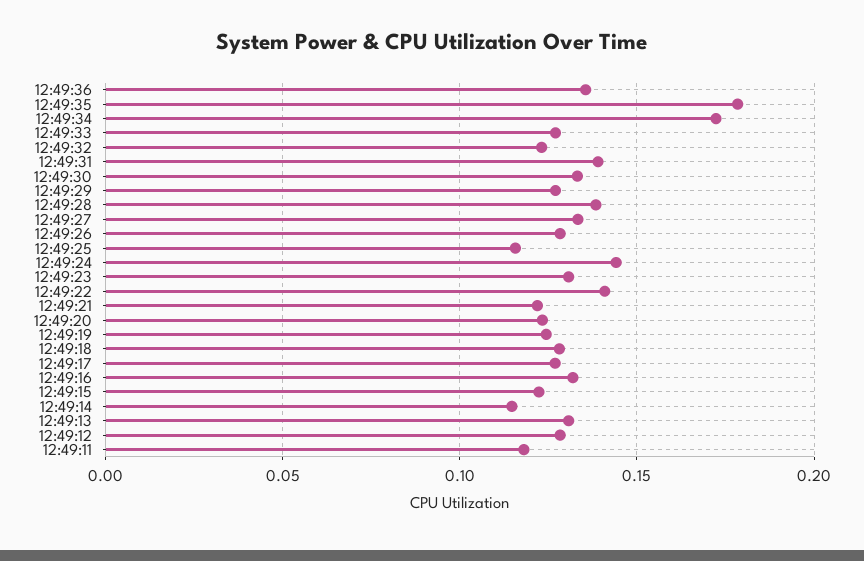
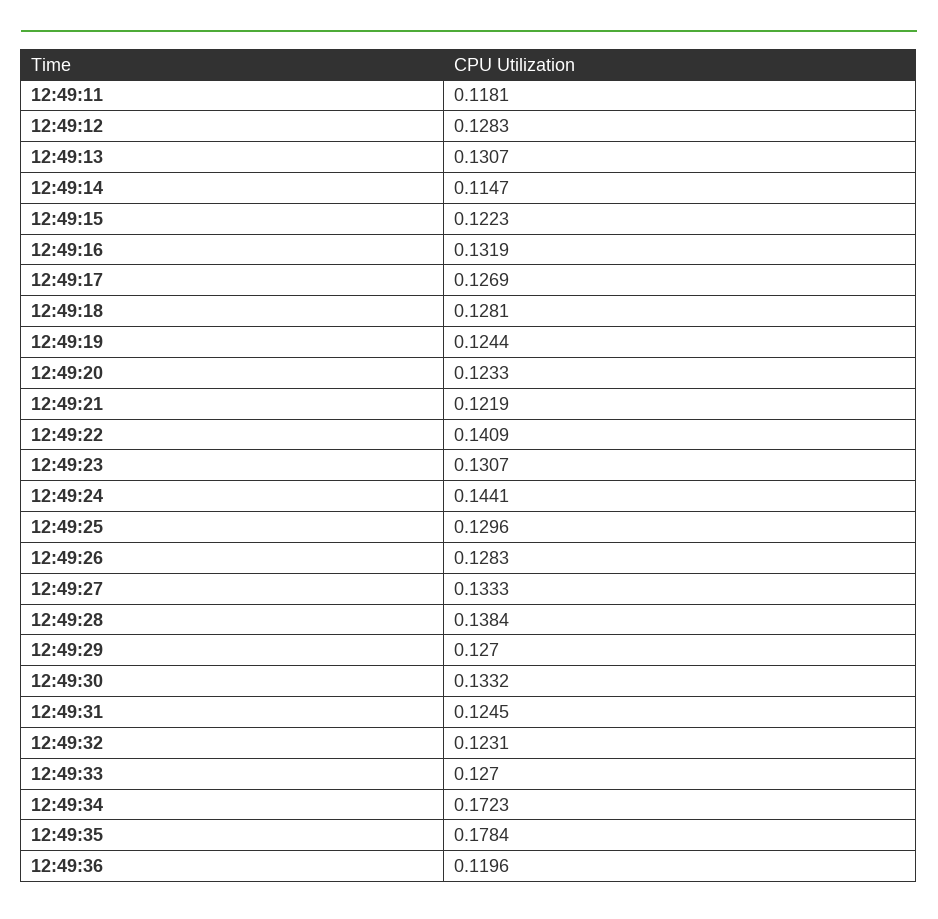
12:49:36: 0.135 -> 0.1196
12:49:31: 0.14 -> 0.1245
12:49:25: 0.115 -> 0.1296

